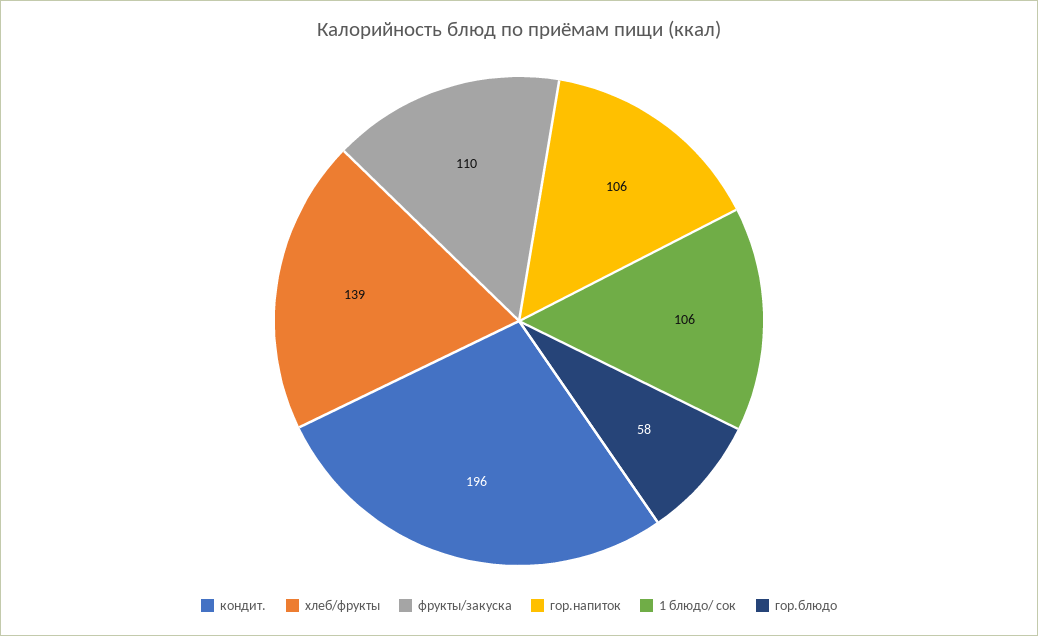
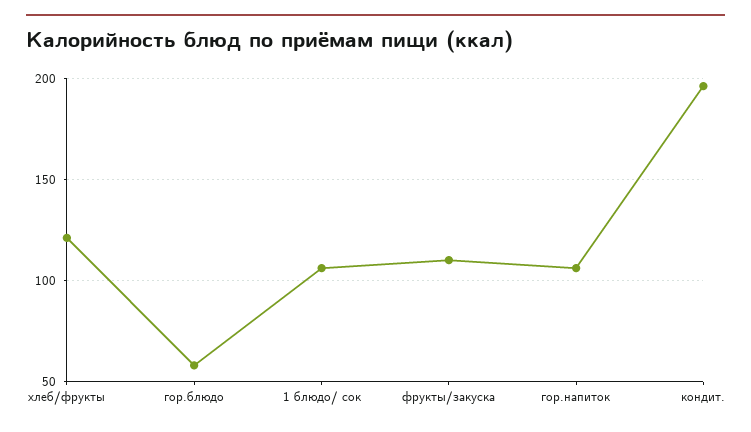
хлеб/фрукты: 139 -> 120

